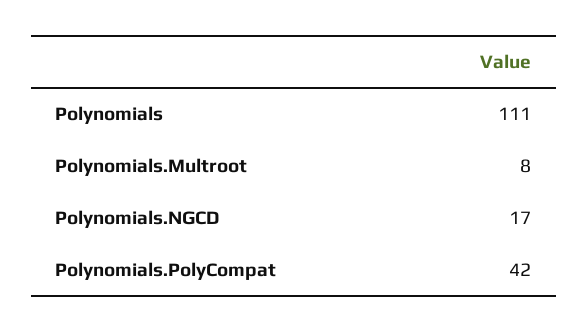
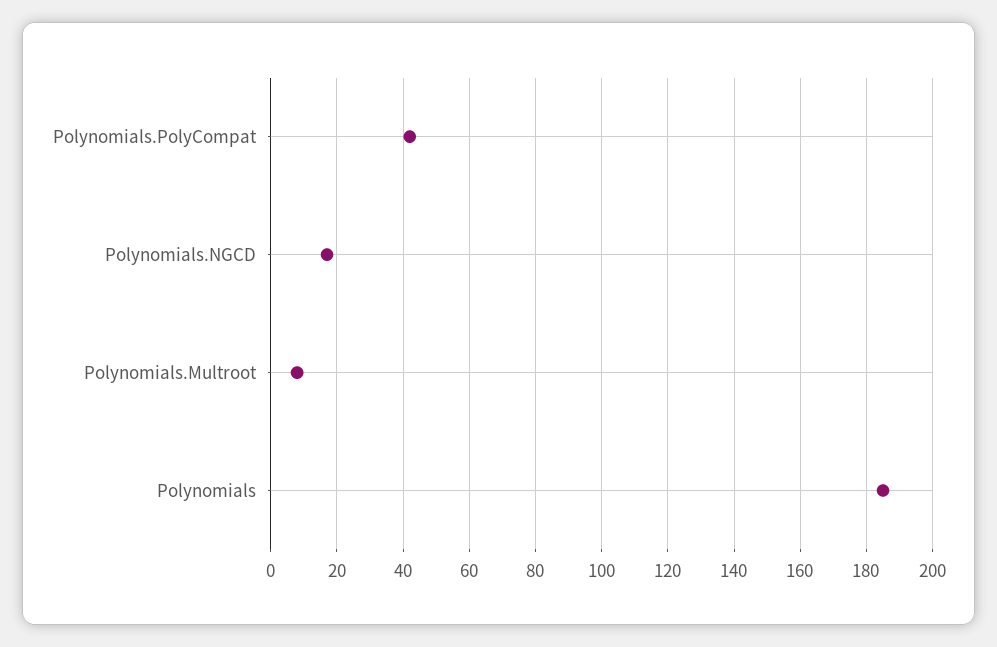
Polynomials: 111 -> 185

